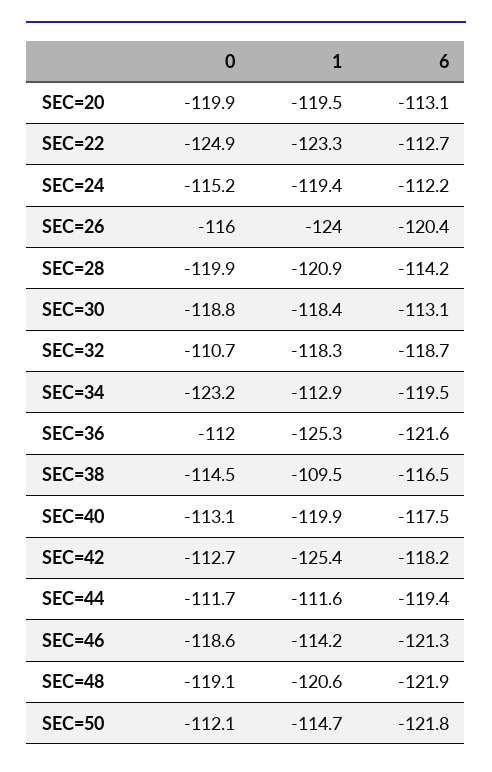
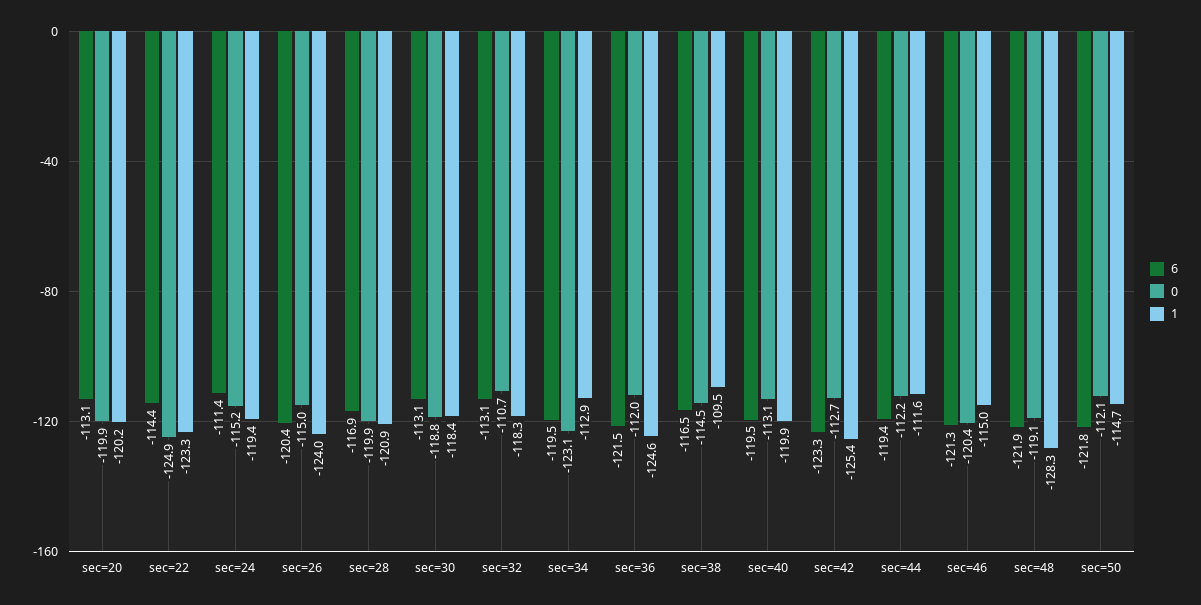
1, SEC=20: -119.5 -> -120.2
6, SEC=22: -112.7 -> -114.4
6, SEC=24: -112.2 -> -111.4
0, SEC=26: -116 -> -115
6, SEC=28: -114.2 -> -116.9
6, SEC=32: -118.7 -> -113.1
0, SEC=34: -123.2 -> -123.1
1, SEC=36: -125.3 -> -124.6
6, SEC=36: -121.6 -> -121.5
6, SEC=40: -117.5 -> -119.5
6, SEC=42: -118.2 -> -123.3
0, SEC=44: -111.7 -> -112.2
0, SEC=46: -118.6 -> -120.4
1, SEC=46: -114.2 -> -115
1, SEC=48: -120.6 -> -128.3

